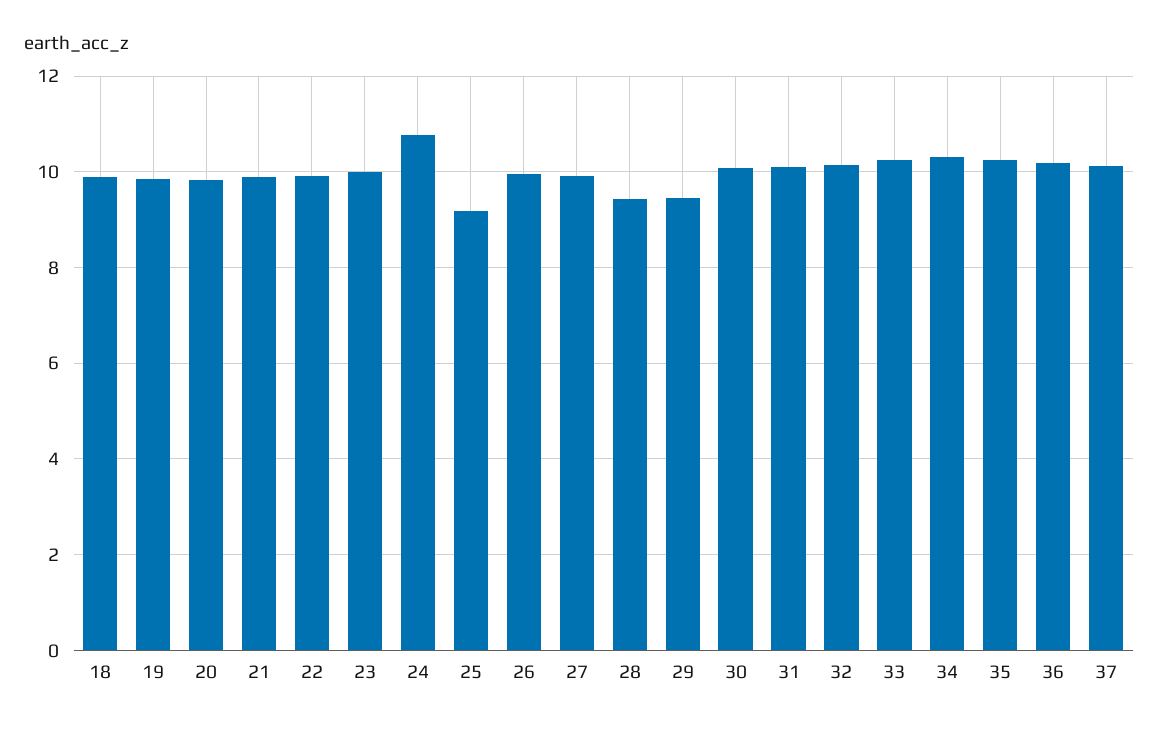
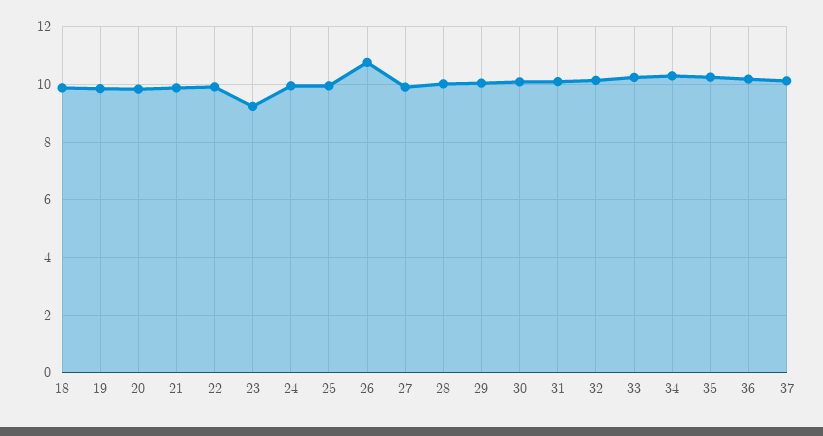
23: 10 -> 9.25
24: 10.8 -> 10
25: 9.2 -> 10
26: 10 -> 10.75
28: 9.4 -> 10
29: 9.4 -> 10

